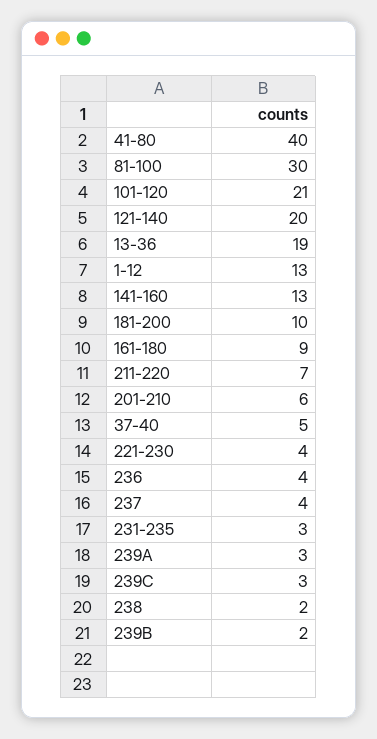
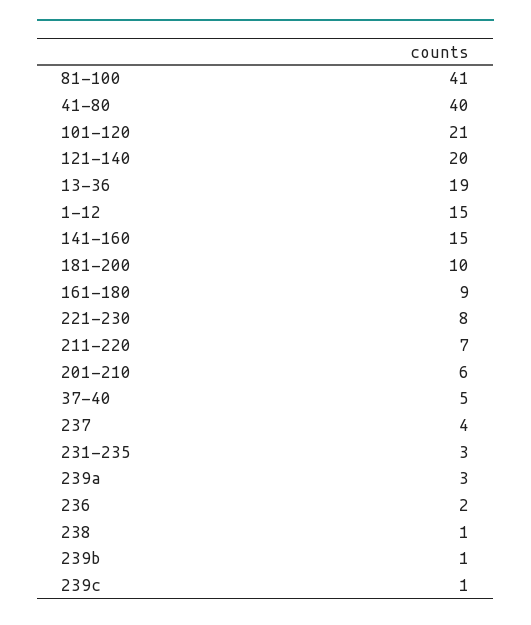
81-100: 30 -> 41
1-12: 13 -> 15
141-160: 13 -> 15
221-230: 4 -> 8
236: 4 -> 2
239C: 3 -> 1
238: 2 -> 1
239B: 2 -> 1

